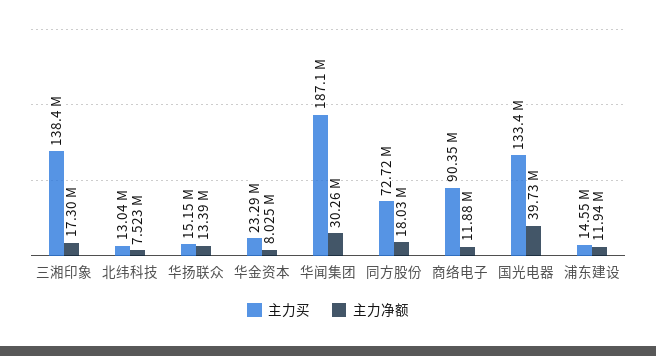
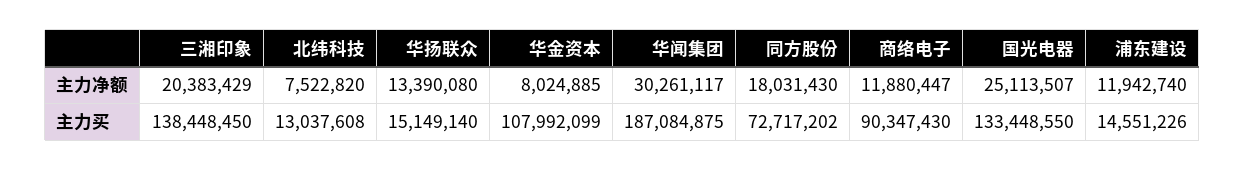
主力净额, 三湘印象: 17300000 -> 20383429
主力买, 华金资本: 23290000 -> 107992099
主力净额, 国光电器: 39730000 -> 25113507

